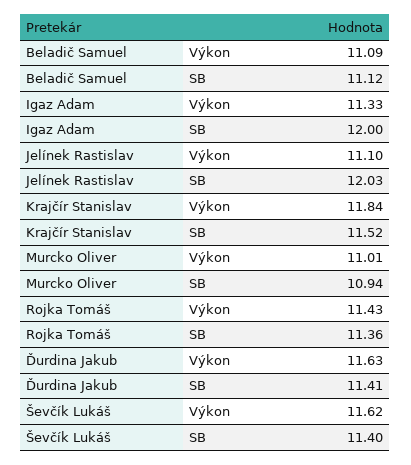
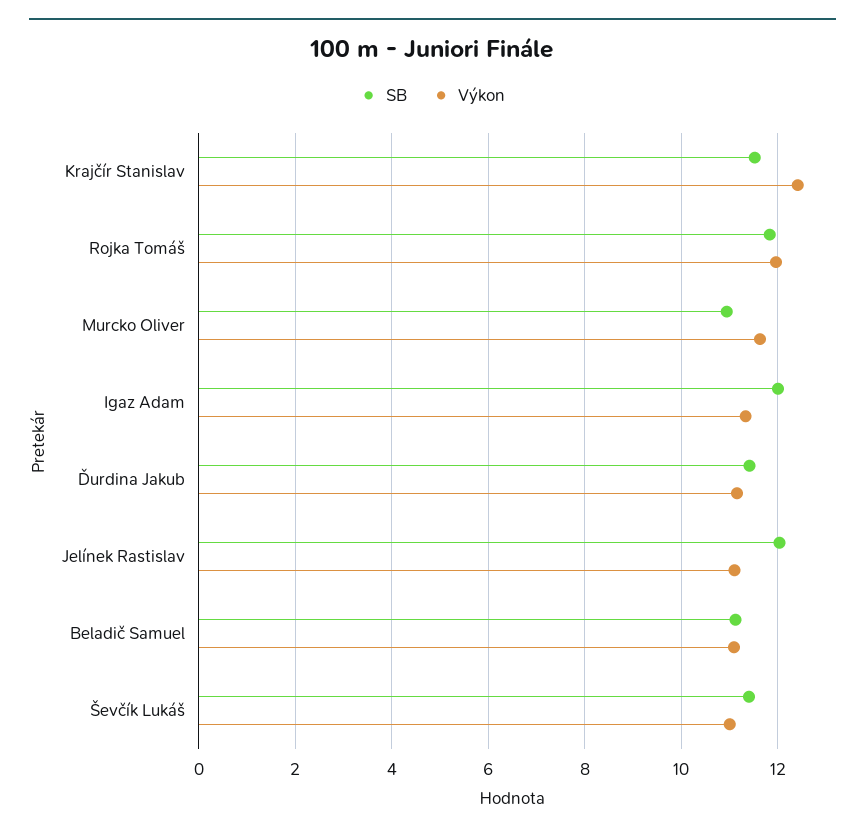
Výkon, Krajčír Stanislav: 11.84 -> 12.4
Výkon, Murcko Oliver: 11.01 -> 11.6
Výkon, Rojka Tomáš: 11.43 -> 12
SB, Rojka Tomáš: 11.36 -> 11.8
Výkon, Ďurdina Jakub: 11.63 -> 11.2
Výkon, Ševčík Lukáš: 11.62 -> 11

